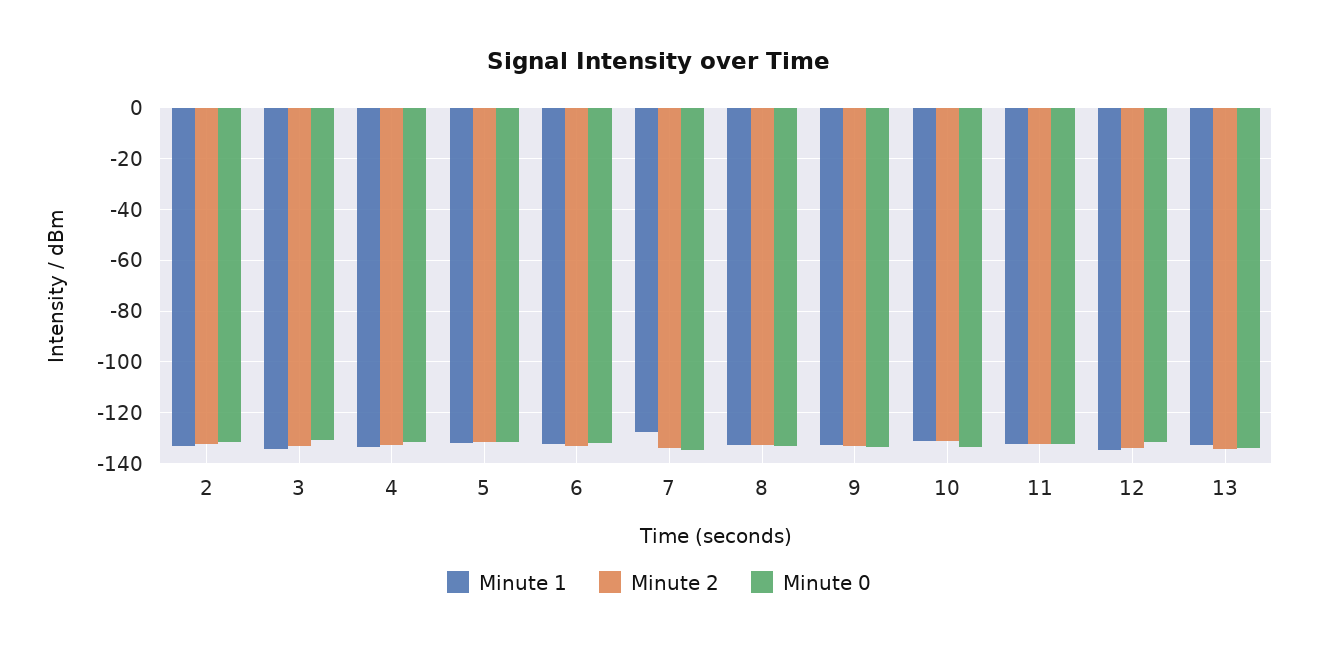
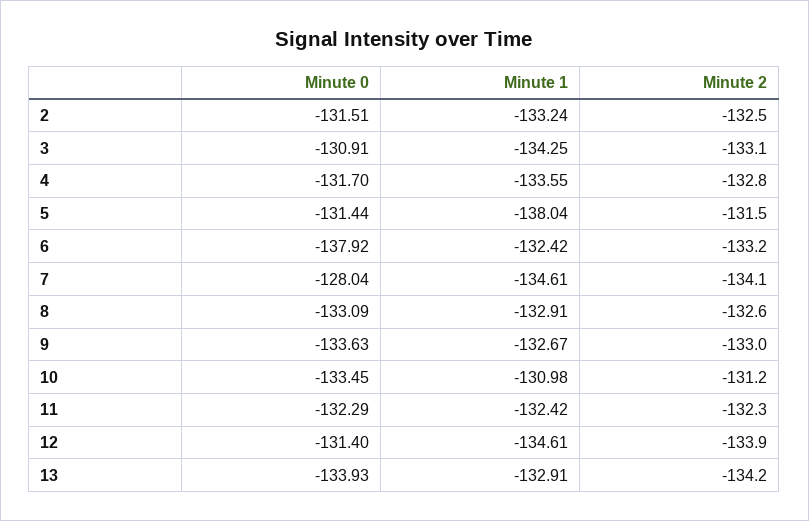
Minute 1, 5: -132.5 -> -138.04
Minute 0, 6: -132.5 -> -137.92
Minute 1, 7: -127.5 -> -134.61
Minute 0, 7: -135 -> -128.04

